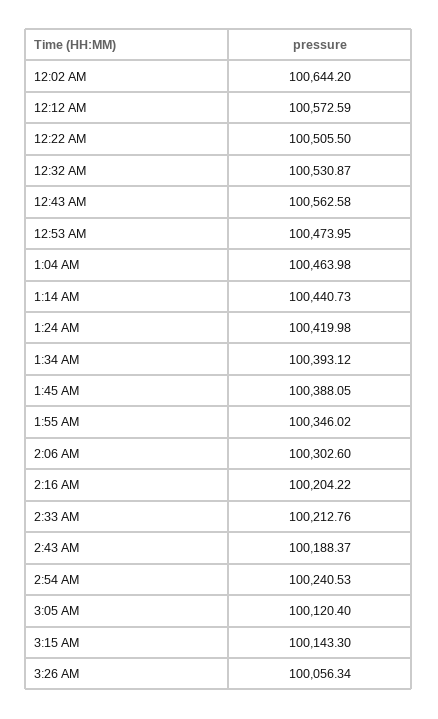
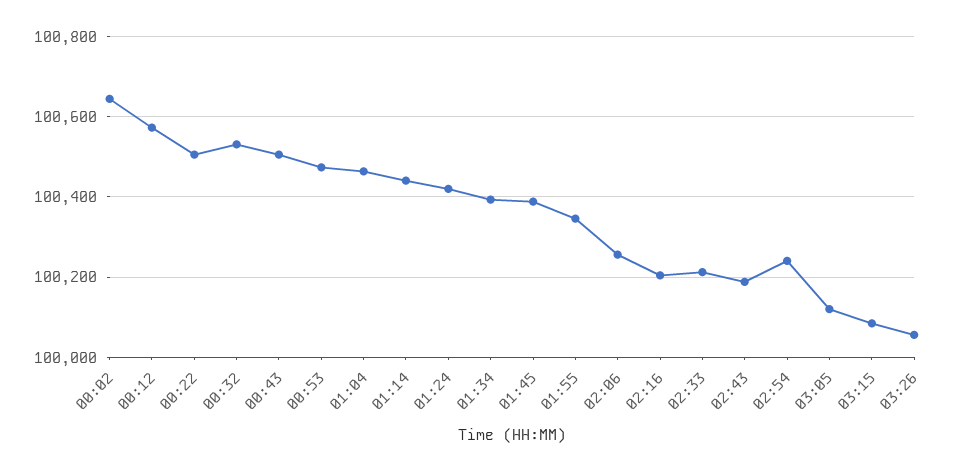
12:43 AM: 100562.58 -> 100500
2:06 AM: 100302.6 -> 100260
3:15 AM: 100143.3 -> 100080

